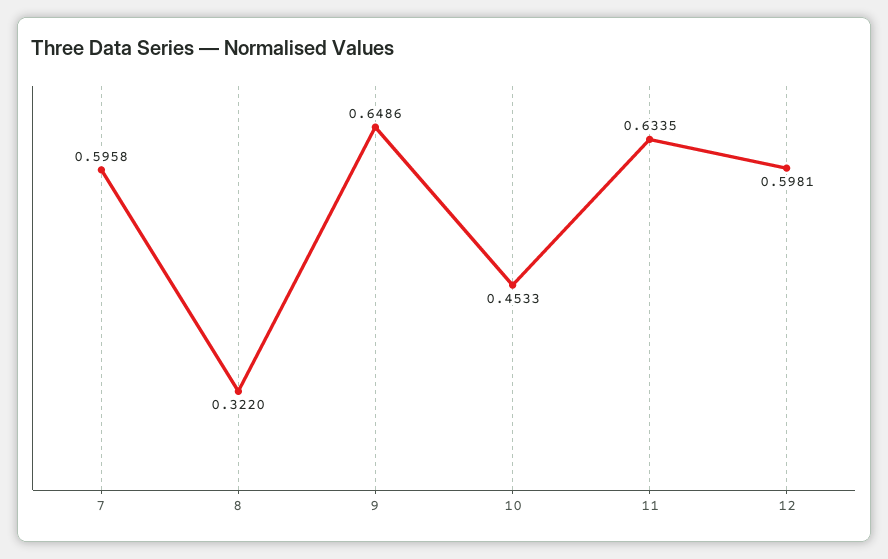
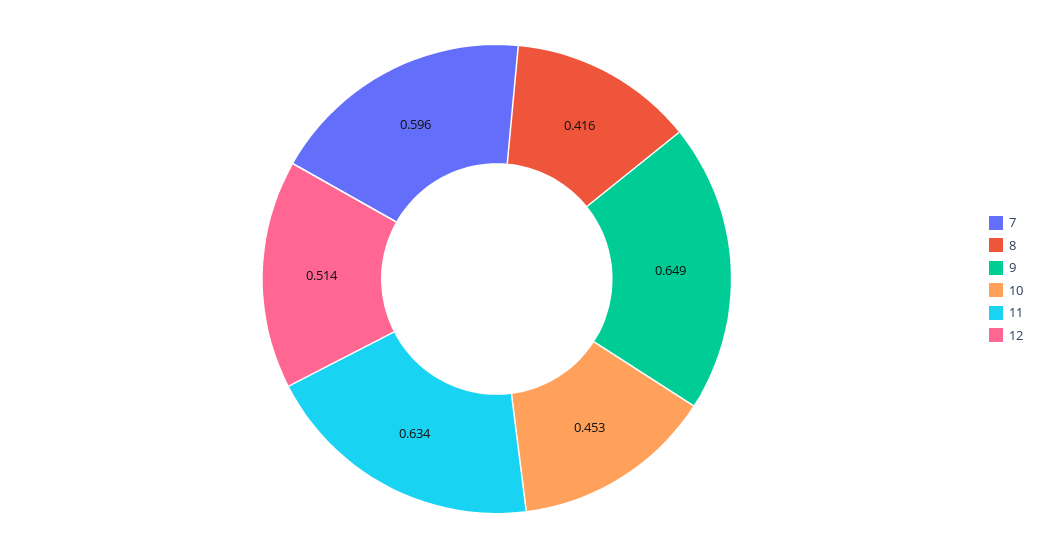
8: 0.322 -> 0.416
12: 0.5981 -> 0.514

